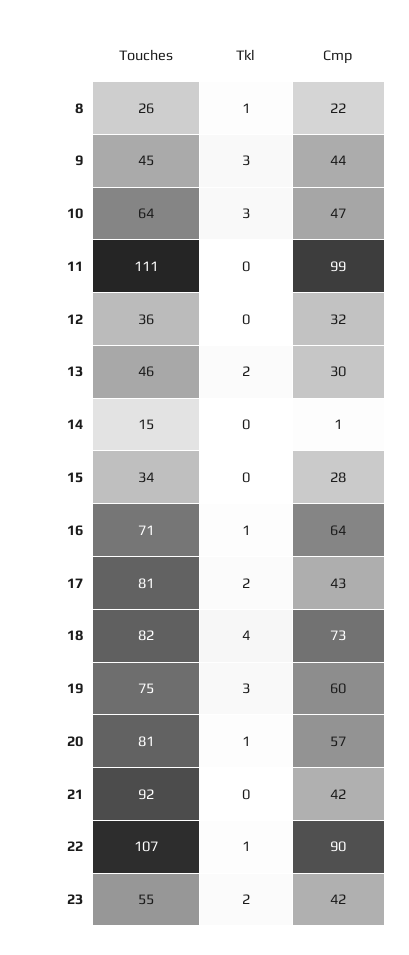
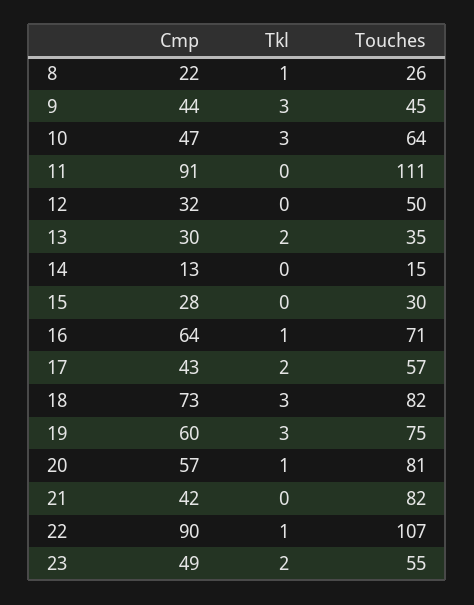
Cmp, 11: 99 -> 91
Touches, 12: 36 -> 50
Touches, 13: 46 -> 35
Cmp, 14: 1 -> 13
Touches, 15: 34 -> 30
Touches, 17: 81 -> 57
Tkl, 18: 4 -> 3
Touches, 21: 92 -> 82
Cmp, 23: 42 -> 49

